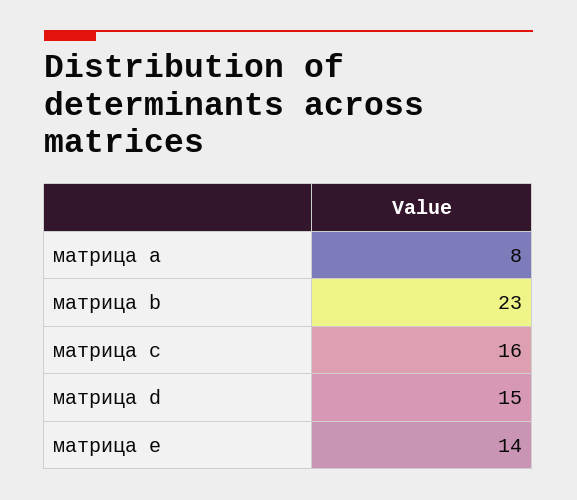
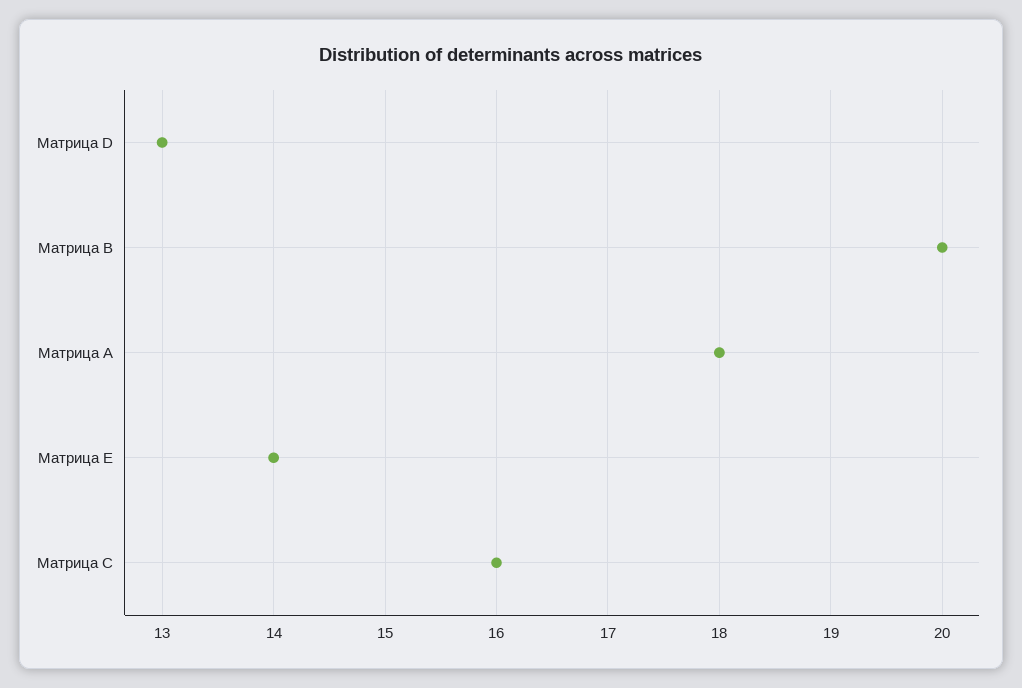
матрица a: 8 -> 18
матрица b: 23 -> 20
матрица d: 15 -> 13

